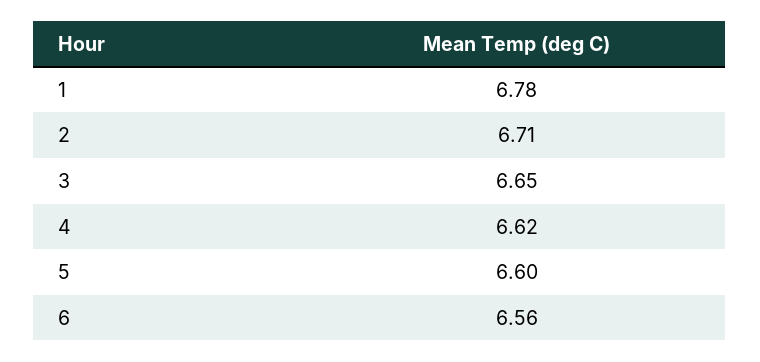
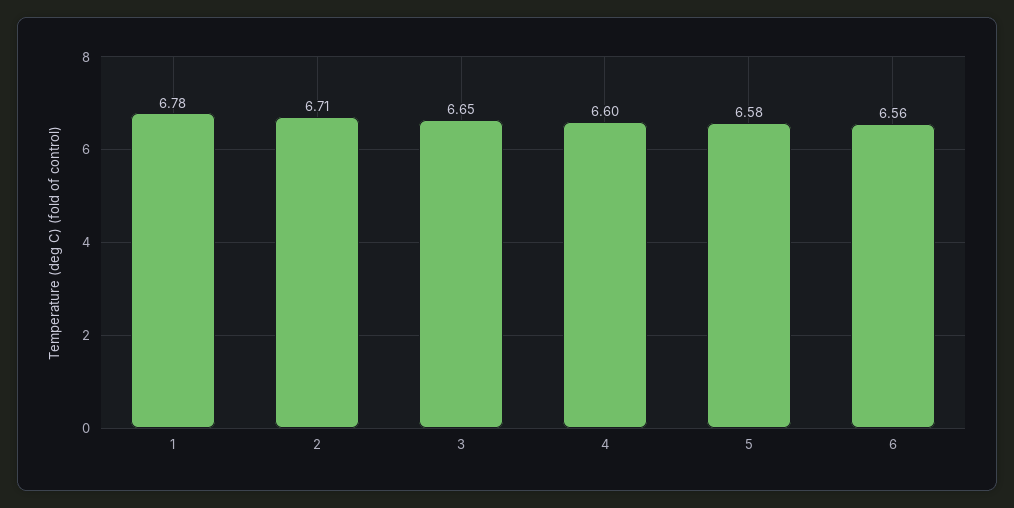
4: 6.62 -> 6.6
5: 6.6 -> 6.58

